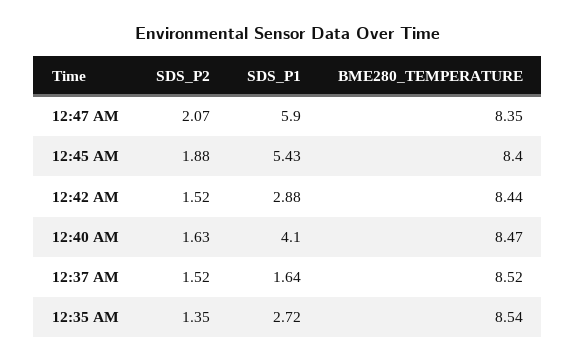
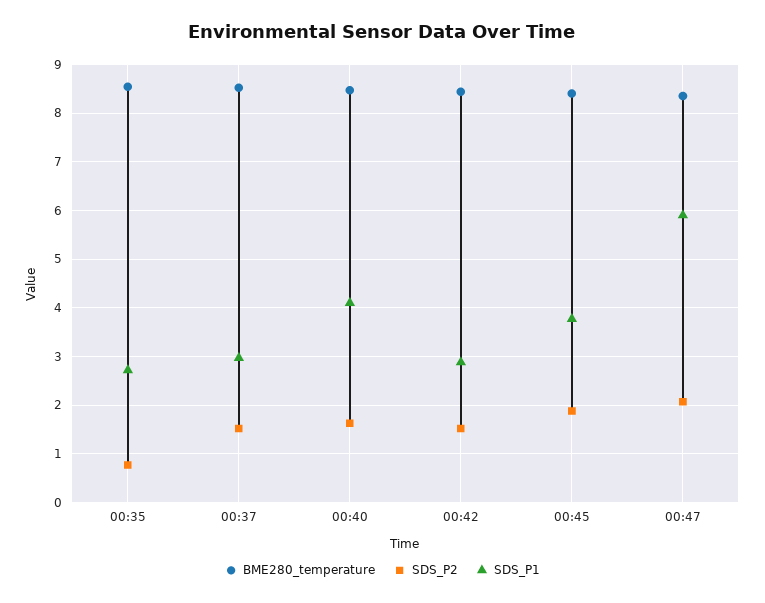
SDS_P1, 12:45 AM: 5.43 -> 3.8
SDS_P1, 12:37 AM: 1.64 -> 3
SDS_P2, 12:35 AM: 1.35 -> 0.8

